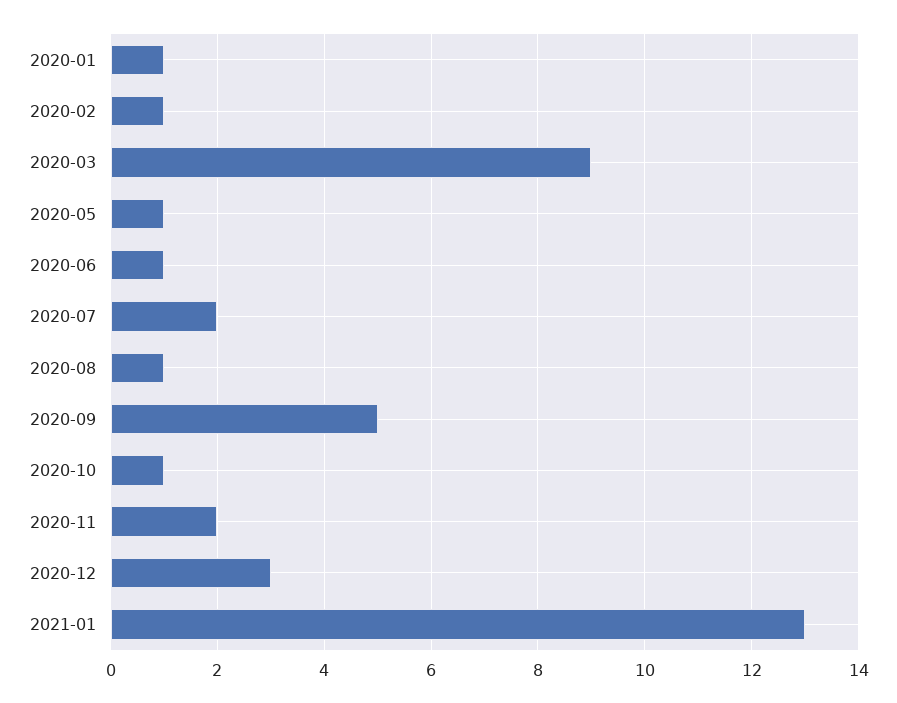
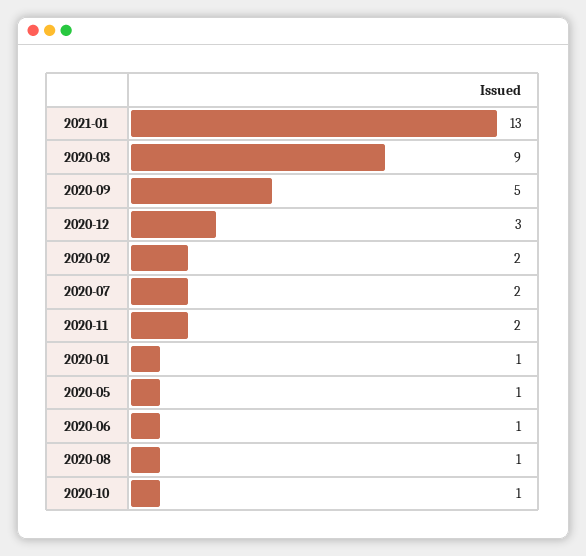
2020-02: 1 -> 2

